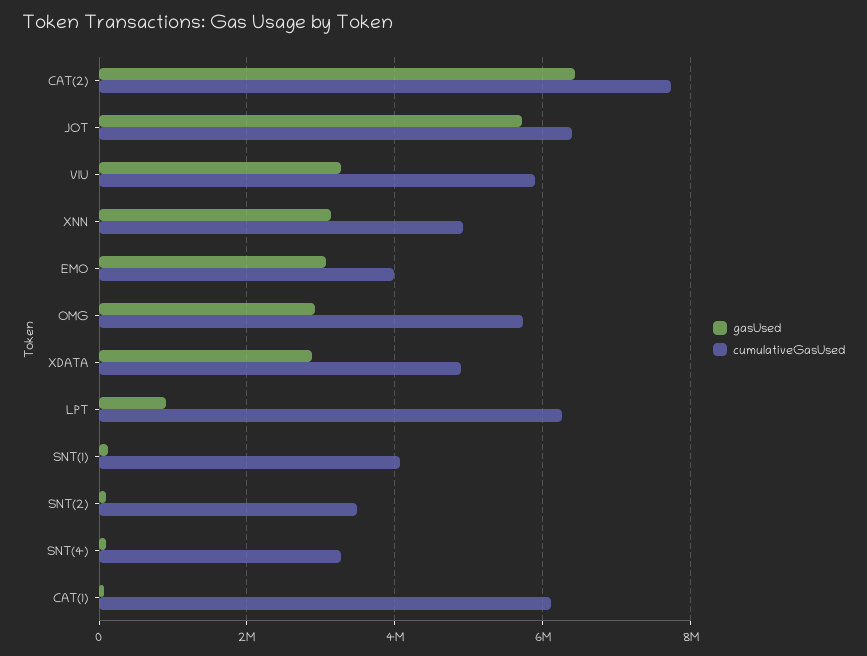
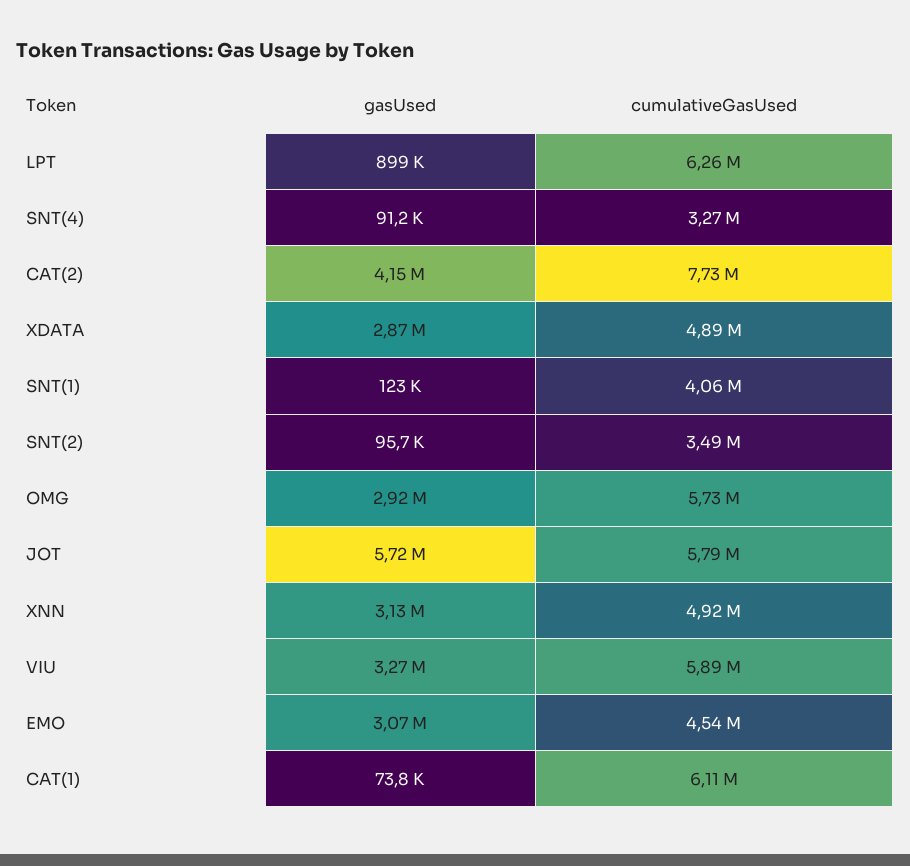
gasUsed, CAT(2): 6400000 -> 4150000
cumulativeGasUsed, JOT: 6400000 -> 5790000
cumulativeGasUsed, EMO: 4000000 -> 4540000

